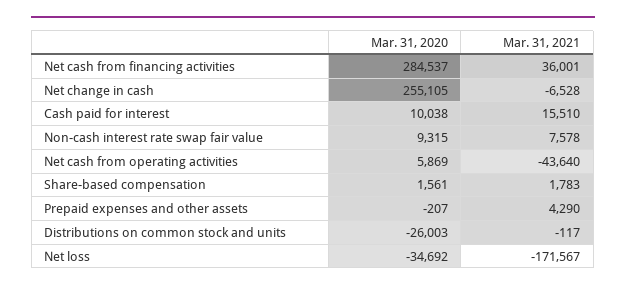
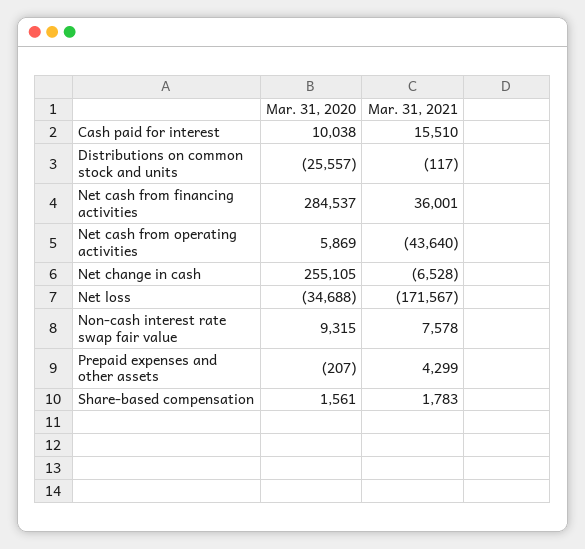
Mar. 31, 2021, Prepaid expenses and other assets: 4290 -> 4299
Mar. 31, 2020, Distributions on common stock and units: -26003 -> -25557
Mar. 31, 2020, Net loss: -34692 -> -34688

